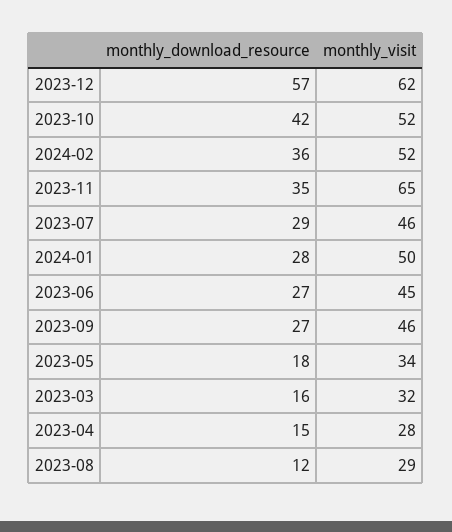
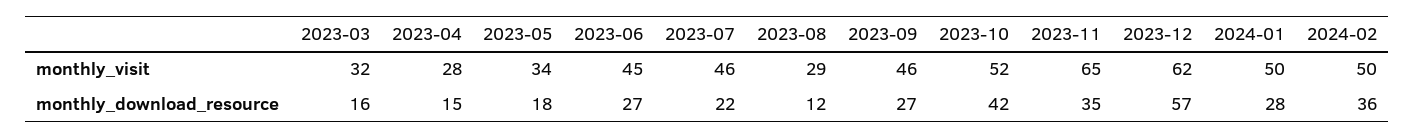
monthly_visit, 2024-02: 52 -> 50
monthly_download_resource, 2023-07: 29 -> 22

